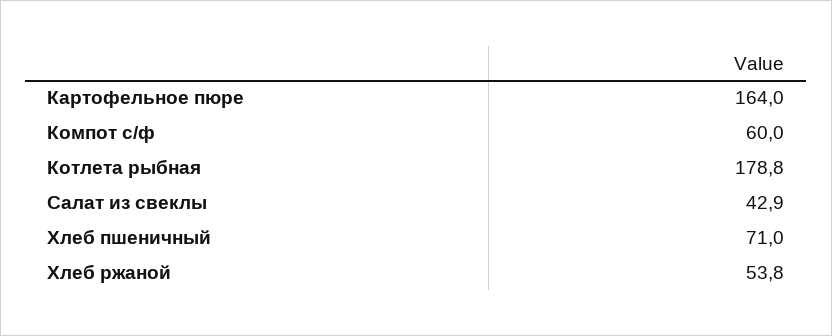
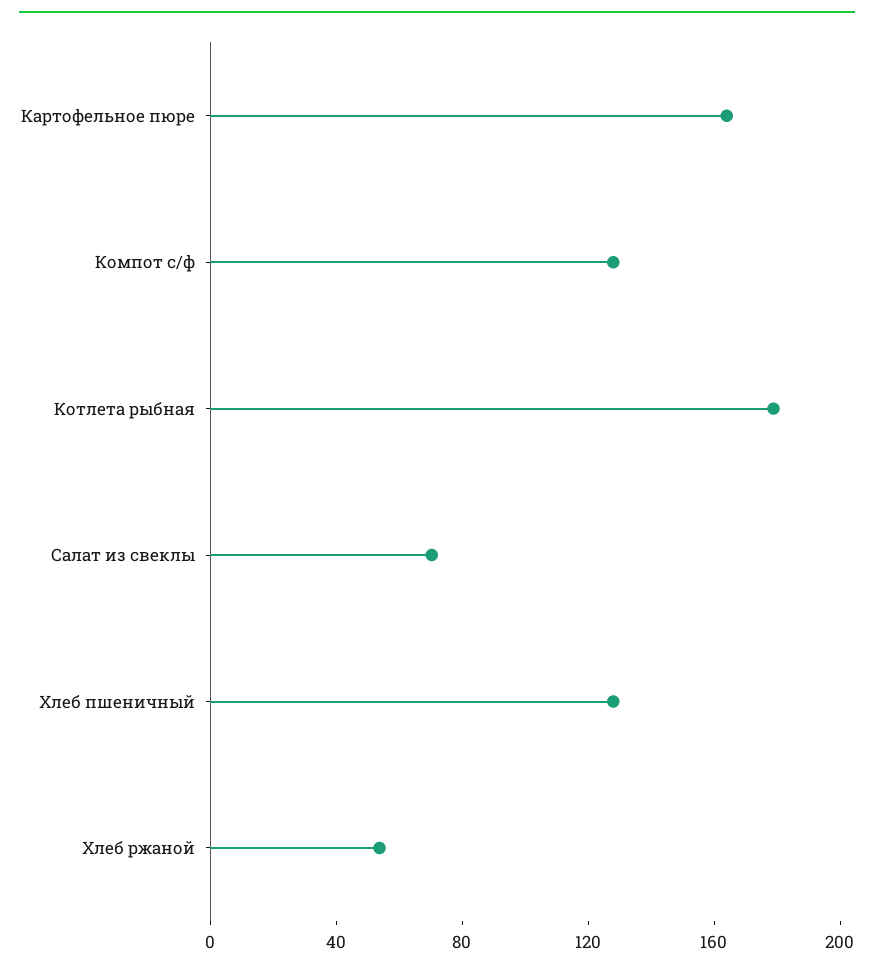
Компот с/ф: 60 -> 130
Салат из свеклы: 42.9 -> 70
Хлеб пшеничный: 71 -> 130

